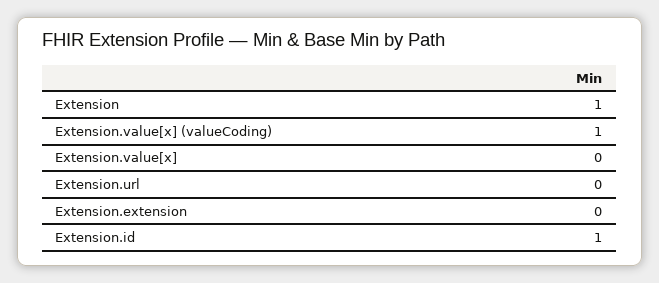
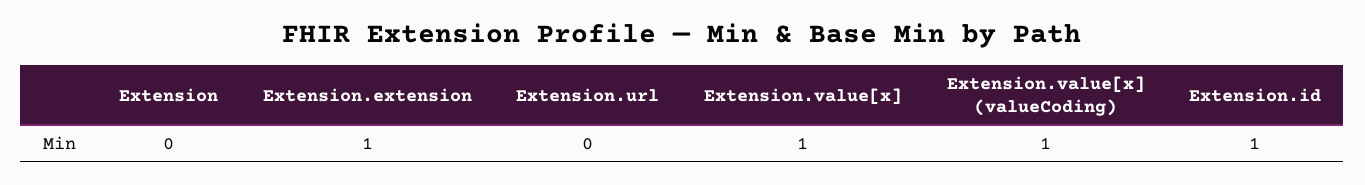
Extension: 1 -> 0
Extension.value[x]: 0 -> 1
Extension.extension: 0 -> 1

